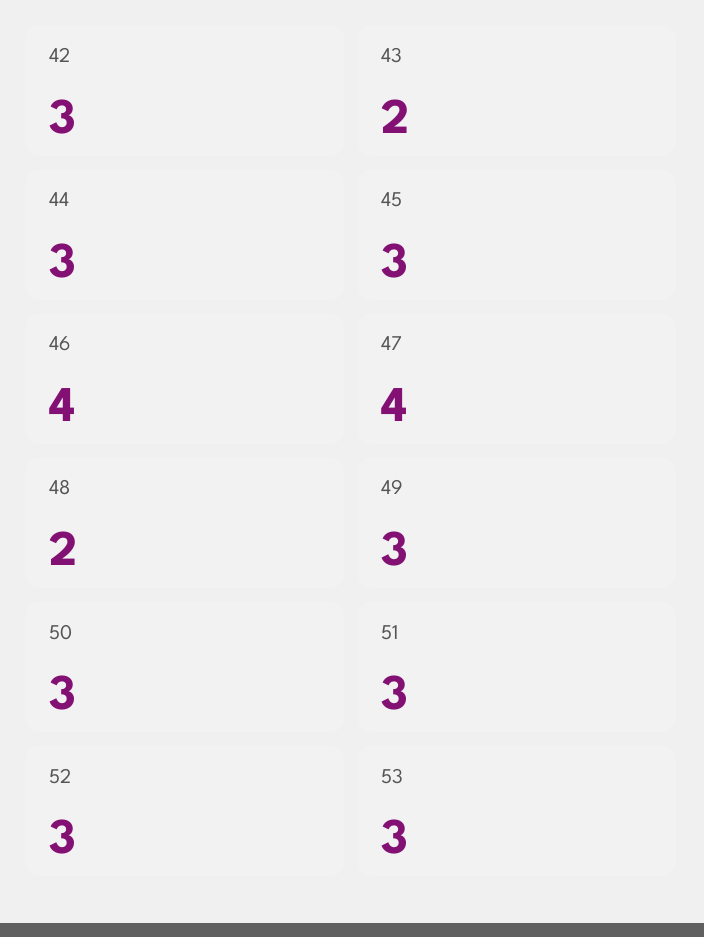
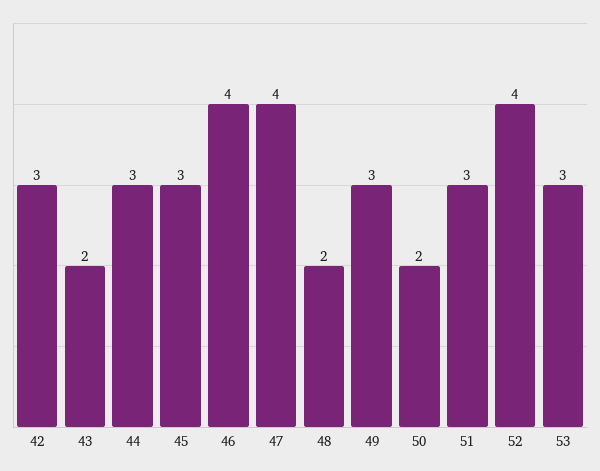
50: 3 -> 2
52: 3 -> 4

